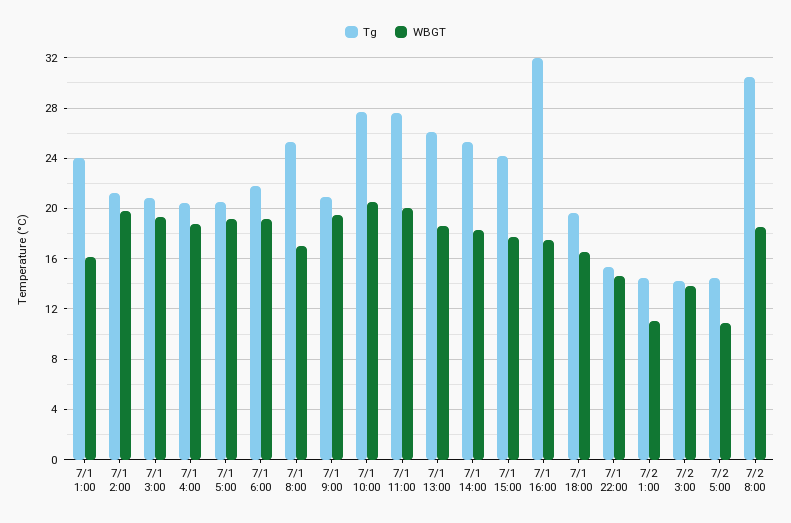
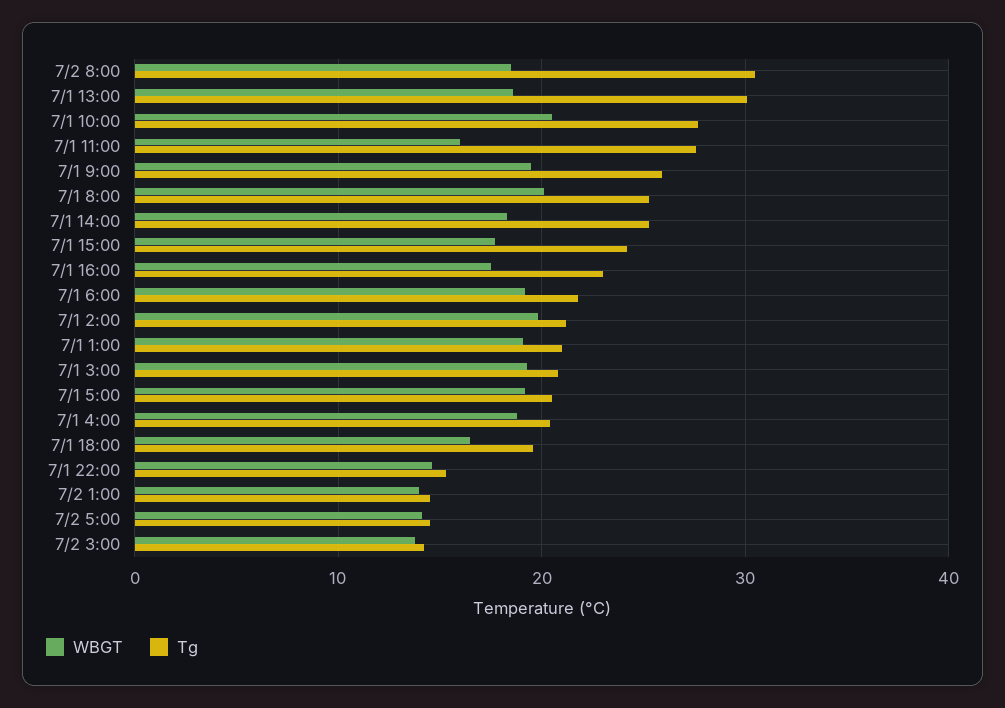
Tg, 7/1 1:00: 24 -> 21
WBGT, 7/1 1:00: 16 -> 19
WBGT, 7/1 8:00: 17 -> 20
Tg, 7/1 9:00: 21 -> 26
WBGT, 7/1 11:00: 20 -> 16
Tg, 7/1 13:00: 26 -> 30
Tg, 7/1 16:00: 32 -> 23
WBGT, 7/2 1:00: 11 -> 14
WBGT, 7/2 5:00: 11 -> 14

